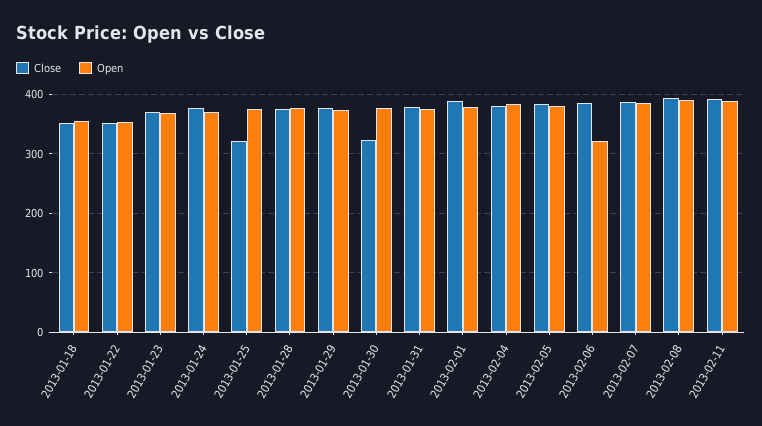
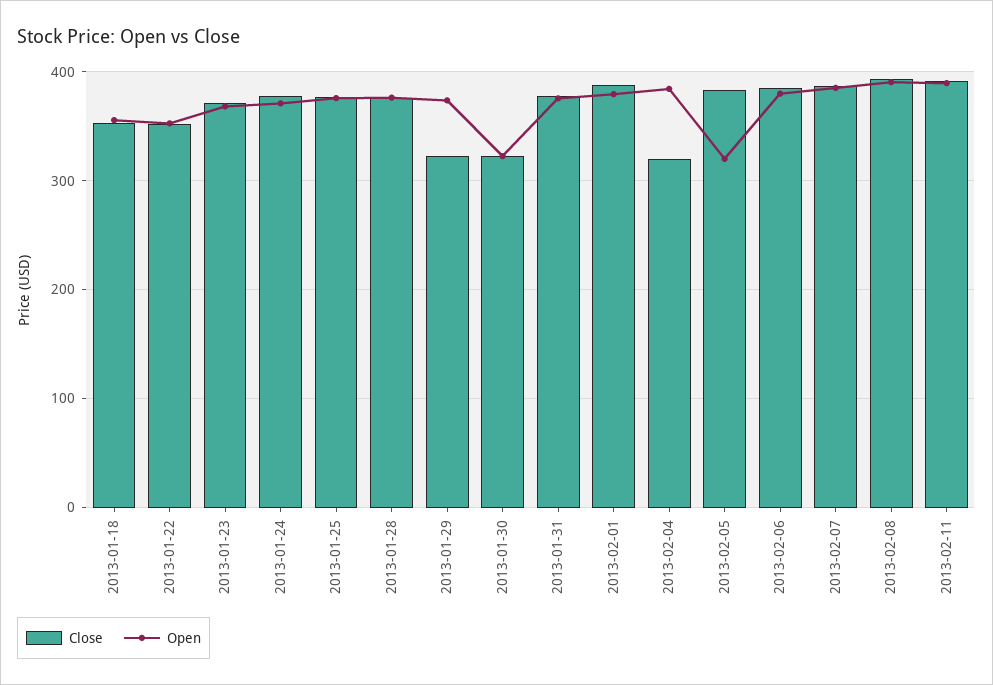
Close, 2013-01-25: 320 -> 380
Close, 2013-01-29: 380 -> 320
Open, 2013-01-30: 380 -> 320
Close, 2013-02-04: 380 -> 320
Open, 2013-02-05: 380 -> 320
Open, 2013-02-06: 320 -> 380

